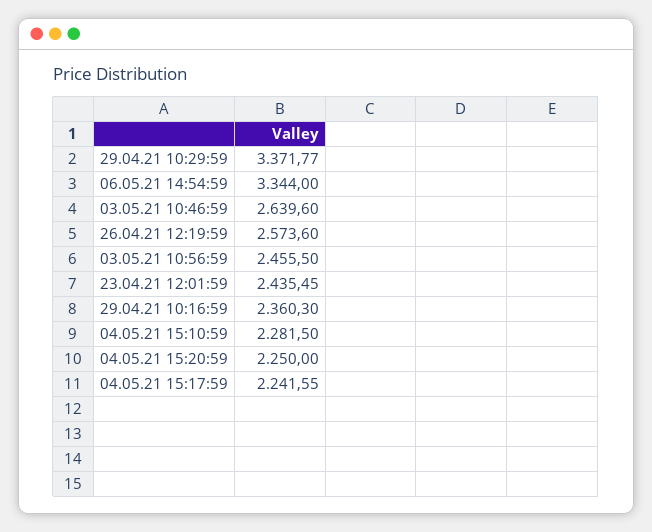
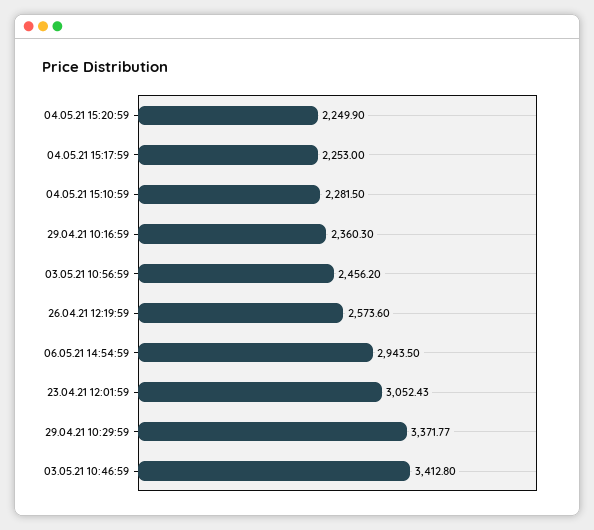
06.05.21 14:54:59: 3344 -> 2943.5
03.05.21 10:46:59: 2639.6 -> 3412.8
03.05.21 10:56:59: 2455.5 -> 2456.2
23.04.21 12:01:59: 2435.45 -> 3052.43
04.05.21 15:20:59: 2250 -> 2249.9
04.05.21 15:17:59: 2241.55 -> 2253

